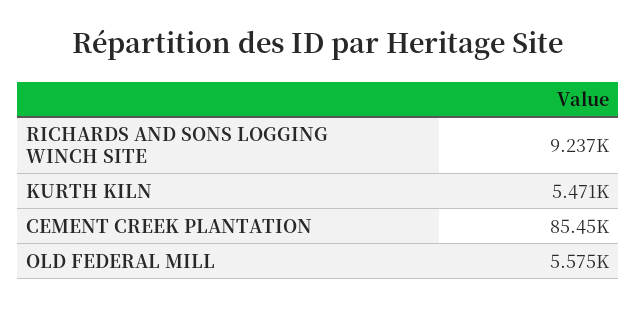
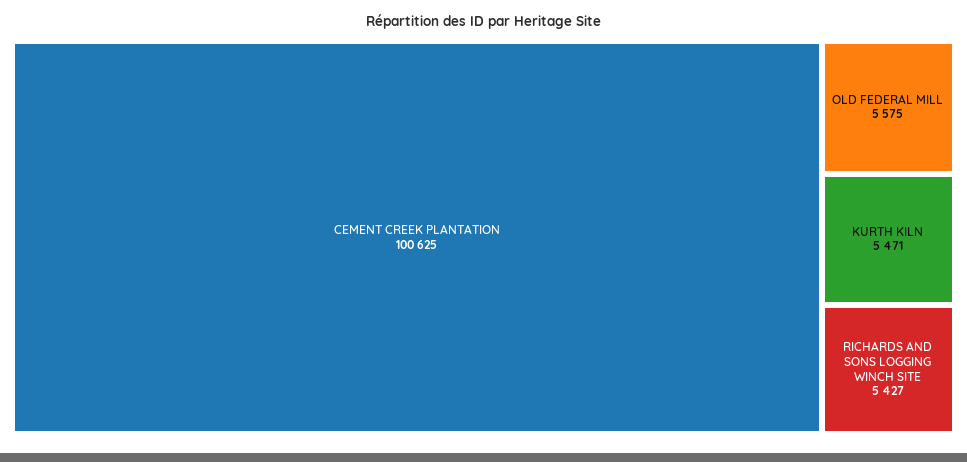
RICHARDS AND SONS LOGGING WINCH SITE: 9237 -> 5427
CEMENT CREEK PLANTATION: 85450 -> 100625

